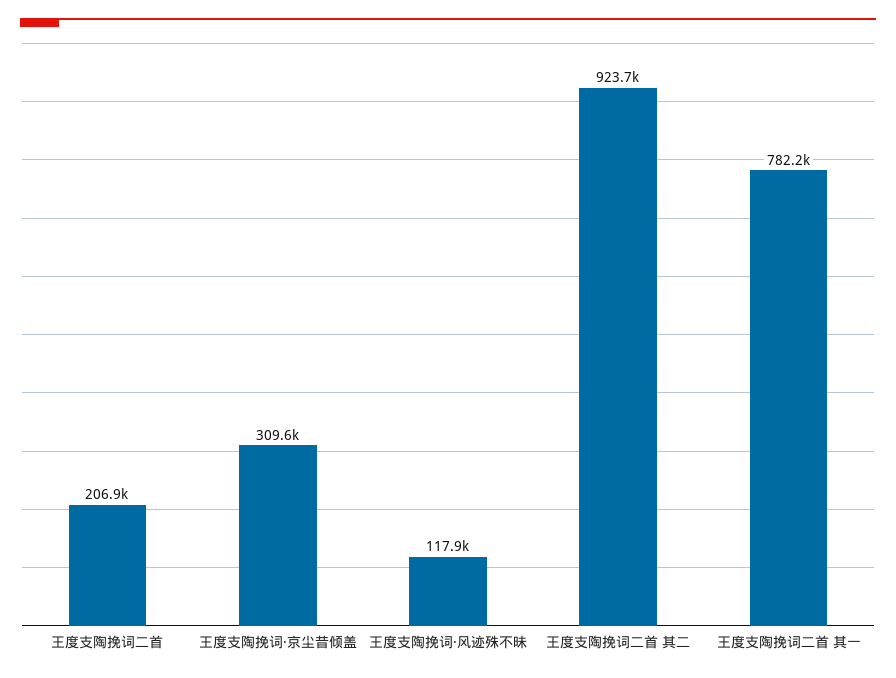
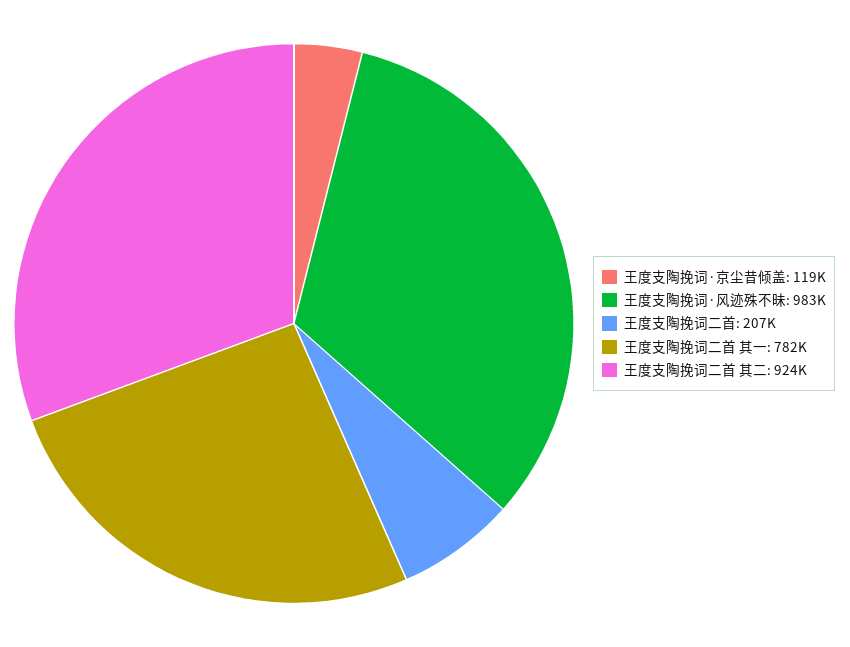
王度支陶挽词·京尘昔倾盖: 309600 -> 119000
王度支陶挽词·风迹殊不昧: 117900 -> 983000

